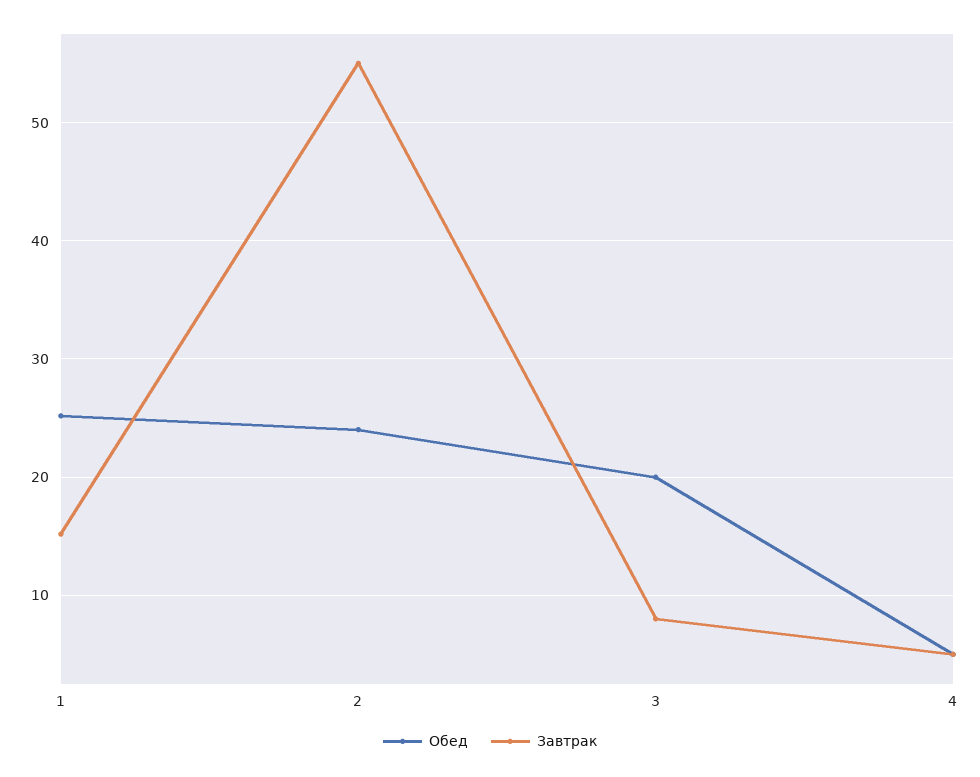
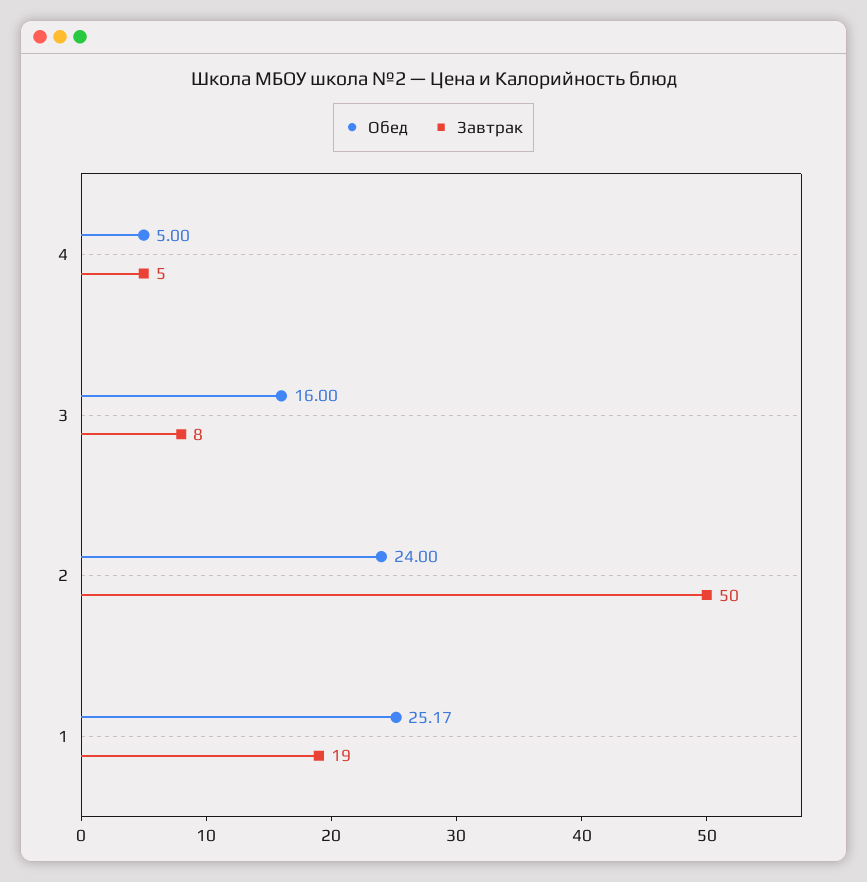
Завтрак, 1: 15 -> 19
Завтрак, 2: 55 -> 50
Обед, 3: 20 -> 16

